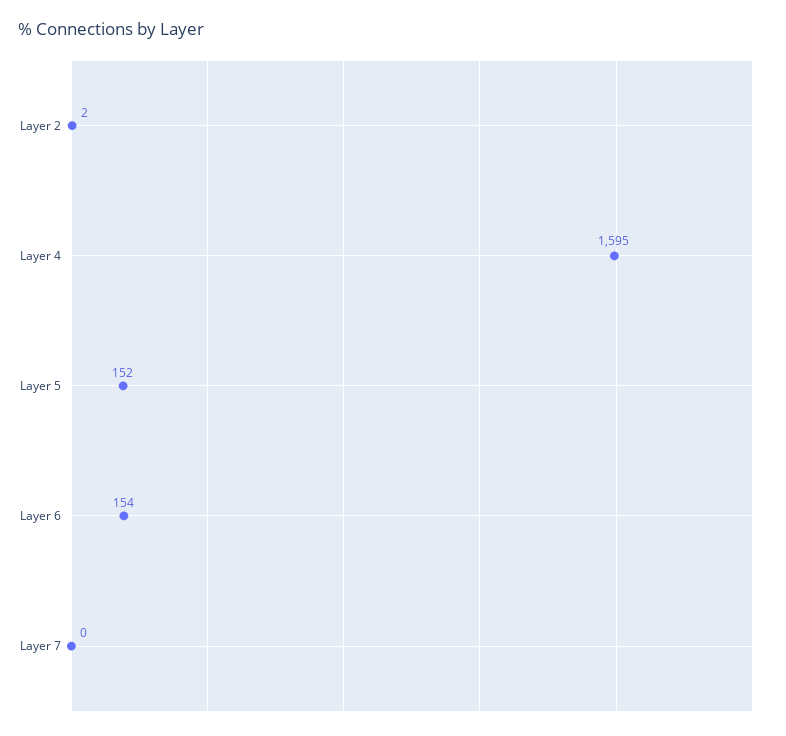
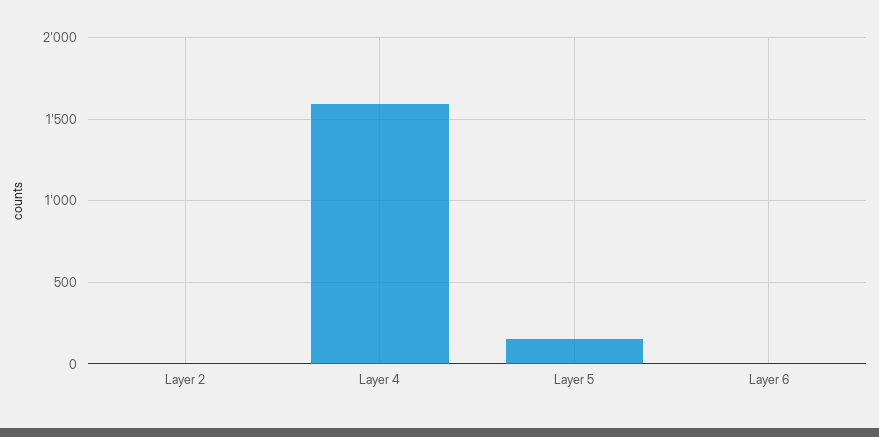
Layer 6: 154 -> 0
Layer 7: 0 -> none

